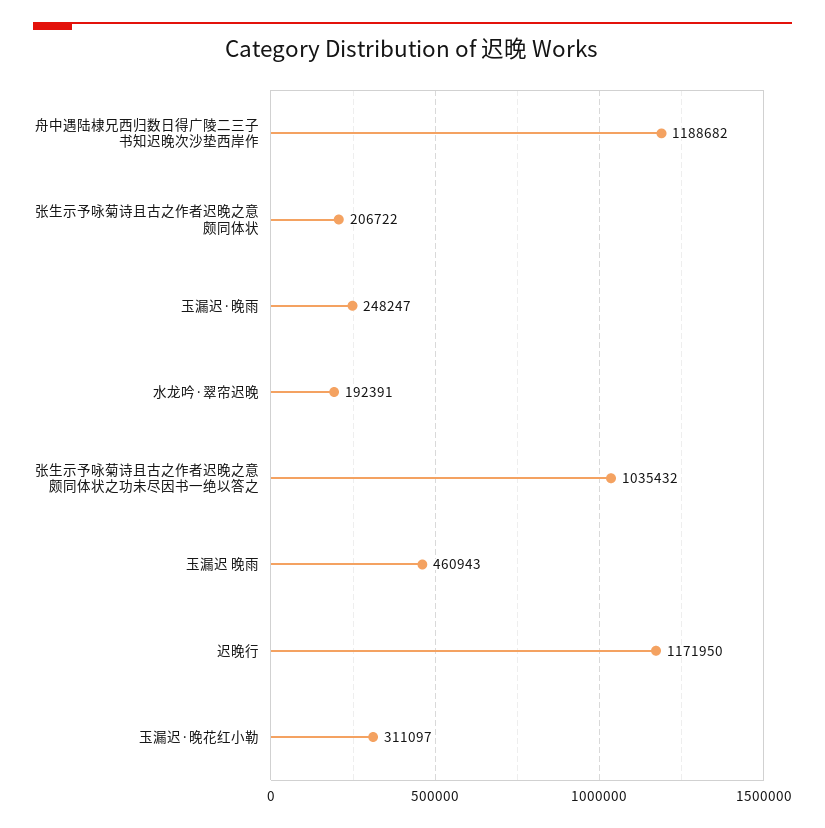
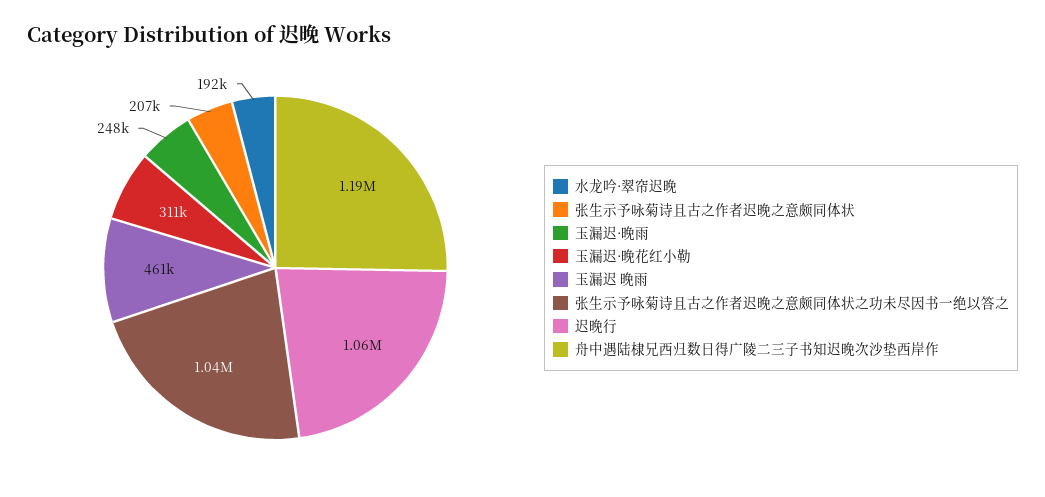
迟晚行: 1171950 -> 1060000

